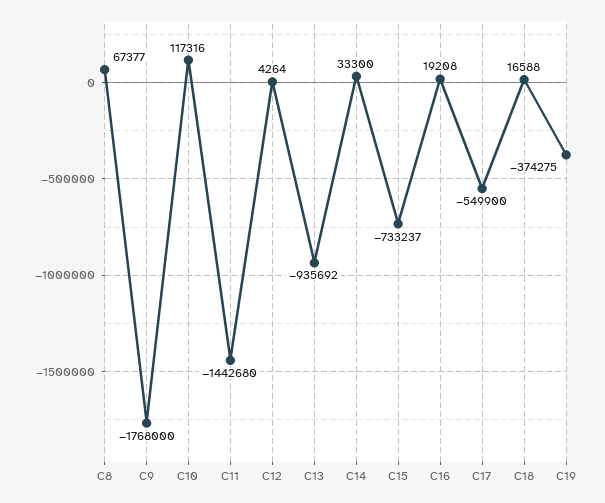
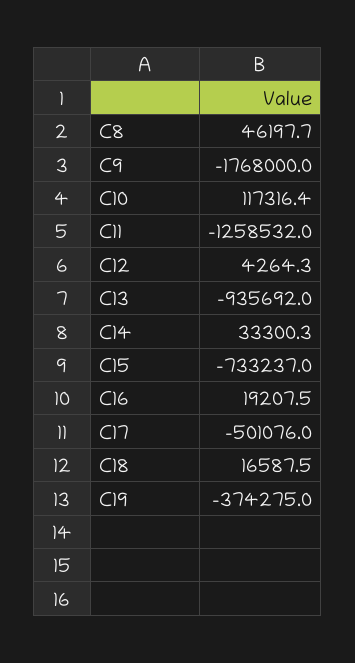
C8: 67377 -> 46197.7
C11: -1442680 -> -1258532
C17: -549900 -> -501076

